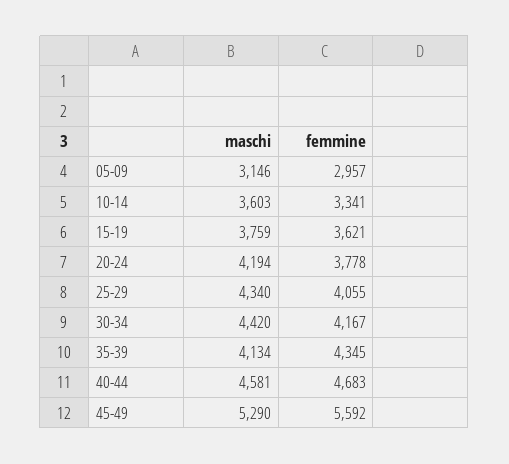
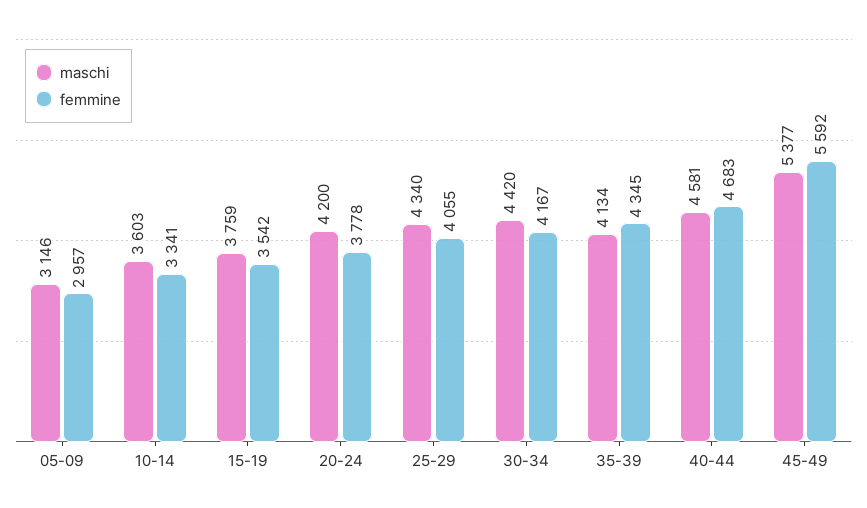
femmine, 15-19: 3621 -> 3542
maschi, 20-24: 4194 -> 4200
maschi, 45-49: 5290 -> 5377

